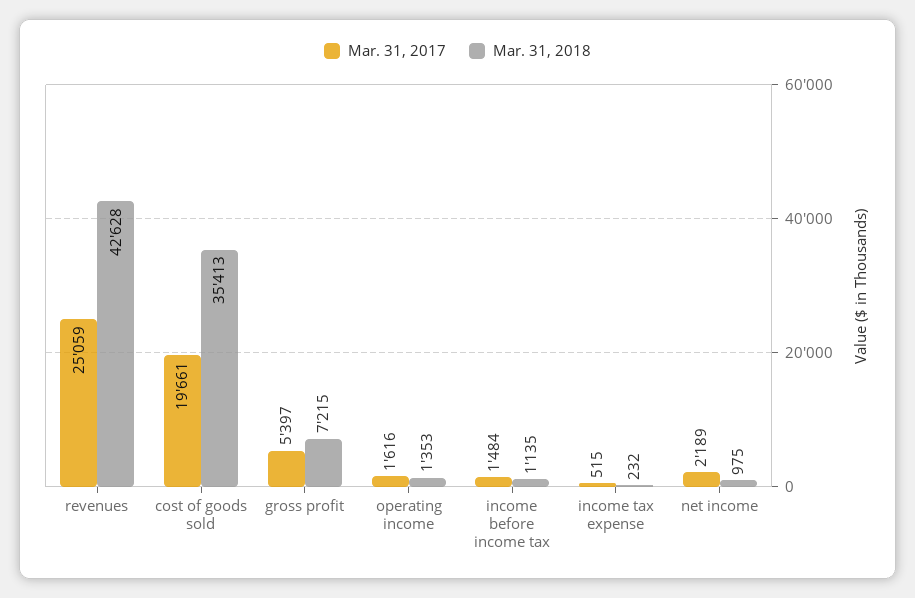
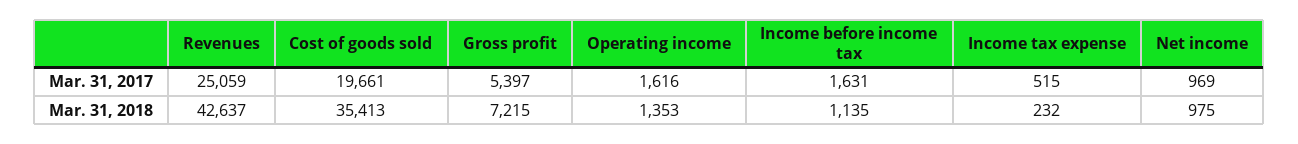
Mar. 31, 2018, revenues: 42628 -> 42637
Mar. 31, 2017, income before income tax: 1484 -> 1631
Mar. 31, 2017, net income: 2189 -> 969

